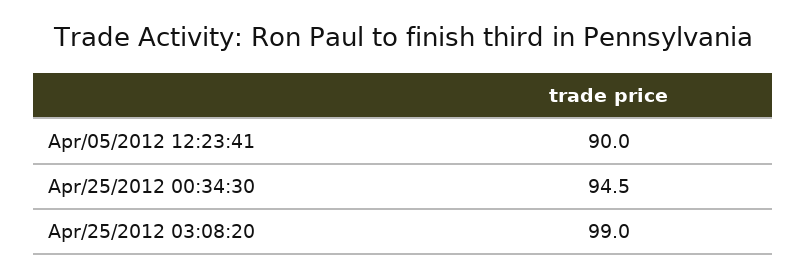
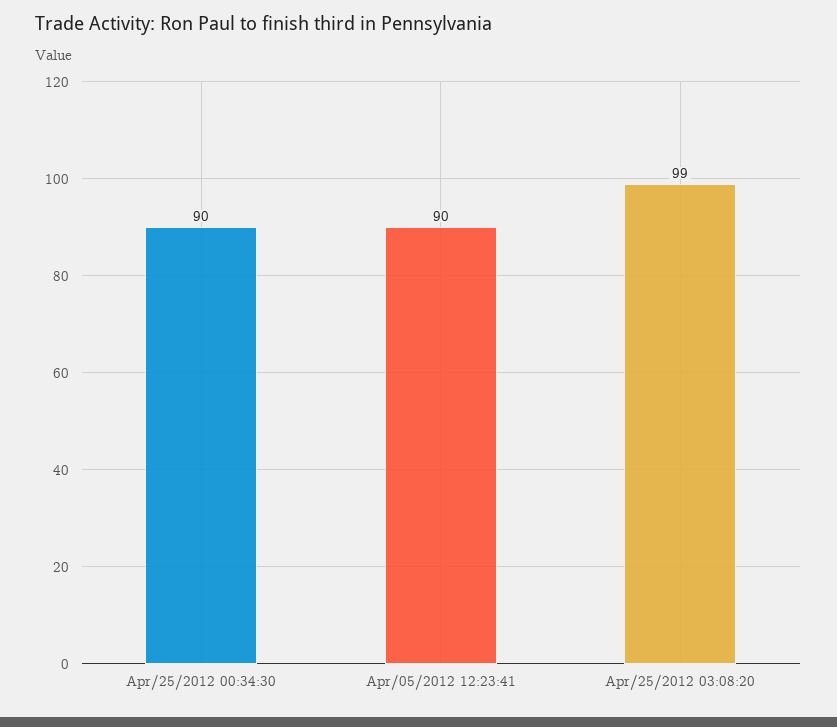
Apr/25/2012 00:34:30: 94.5 -> 90

